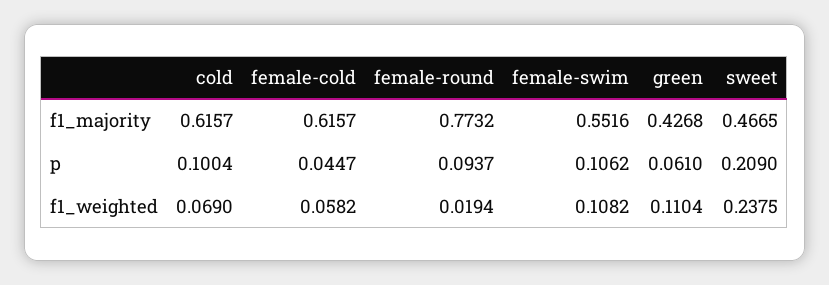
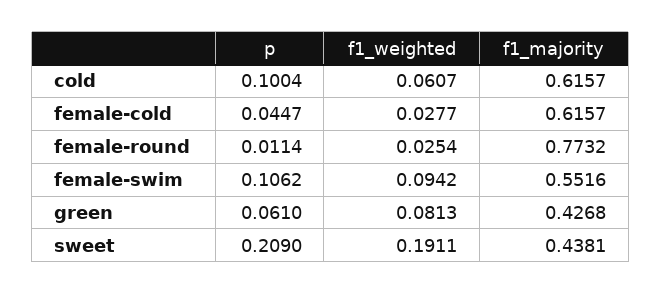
sweet, f1_majority: 0.4665 -> 0.4381
female-round, p: 0.0937 -> 0.0114
cold, f1_weighted: 0.069 -> 0.0607
female-cold, f1_weighted: 0.0582 -> 0.0277
female-round, f1_weighted: 0.0194 -> 0.0254
female-swim, f1_weighted: 0.1082 -> 0.0942
green, f1_weighted: 0.1104 -> 0.0813
sweet, f1_weighted: 0.2375 -> 0.1911

